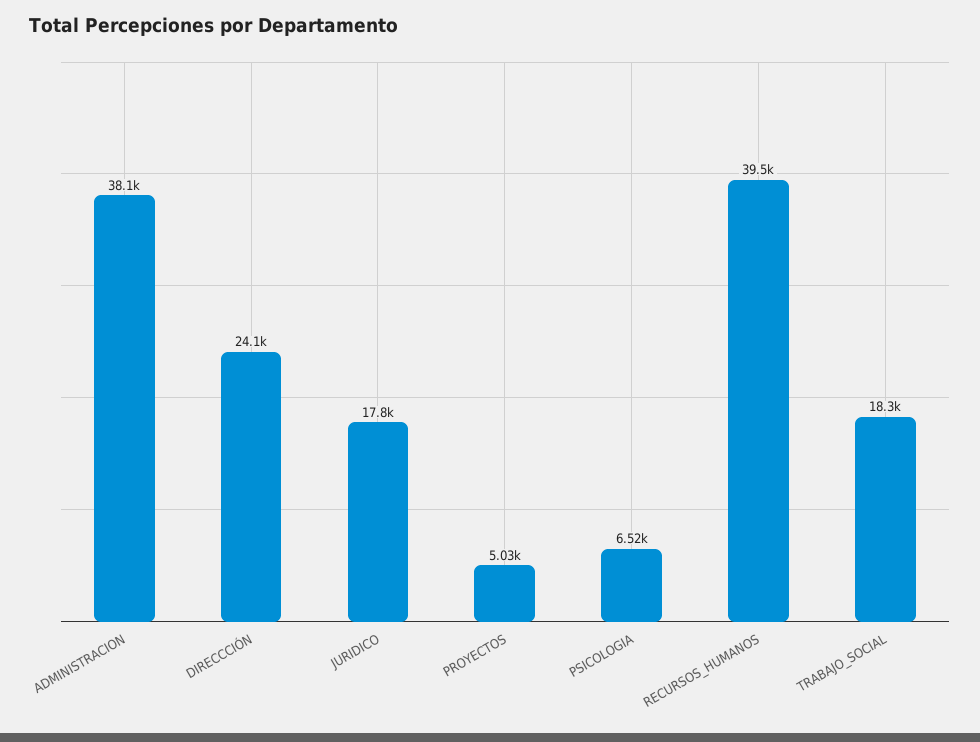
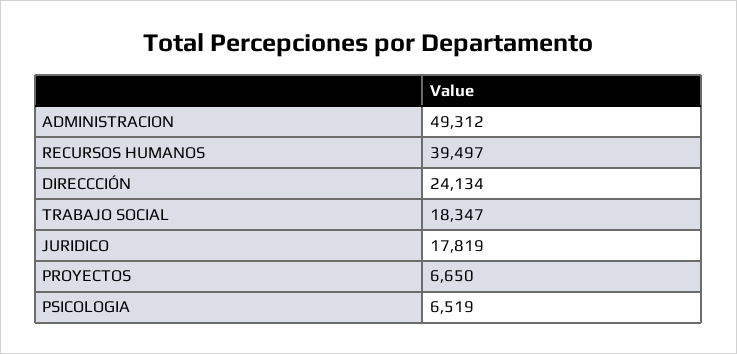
ADMINISTRACION: 38100 -> 49312
PROYECTOS: 5030 -> 6650

